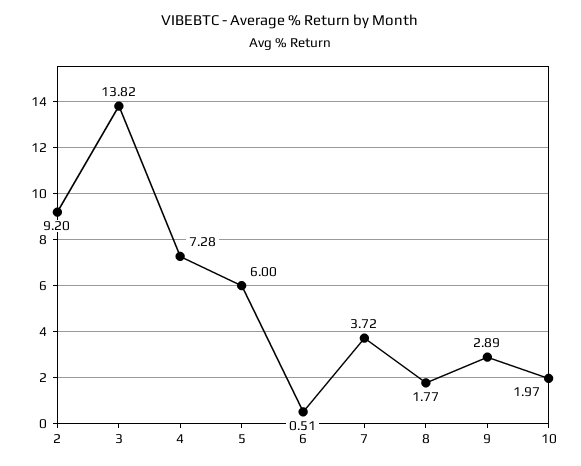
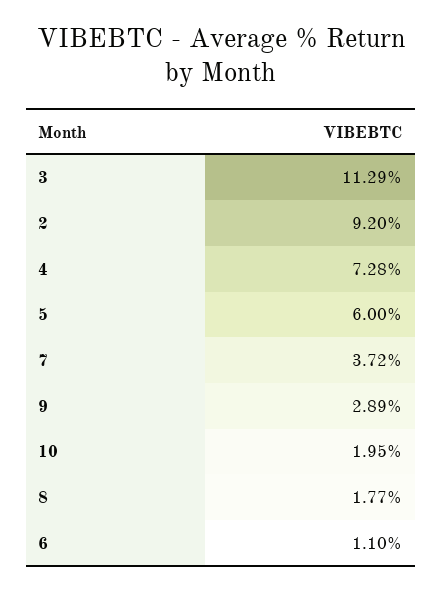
3: 13.82 -> 11.29
6: 0.51 -> 1.1
10: 1.97 -> 1.95

